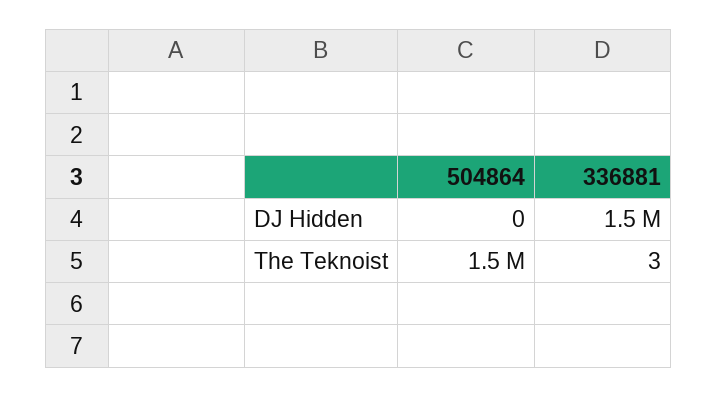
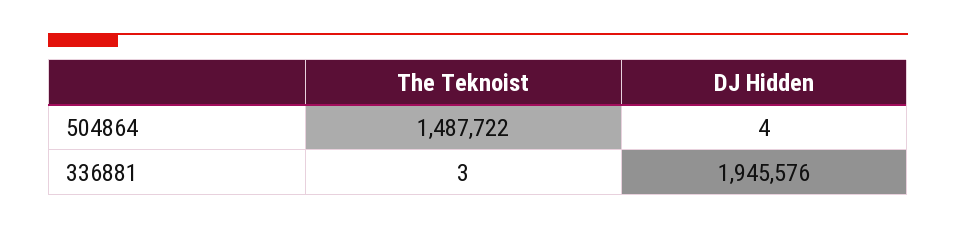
504864, DJ Hidden: 0 -> 4
336881, DJ Hidden: 1500000 -> 1945576

